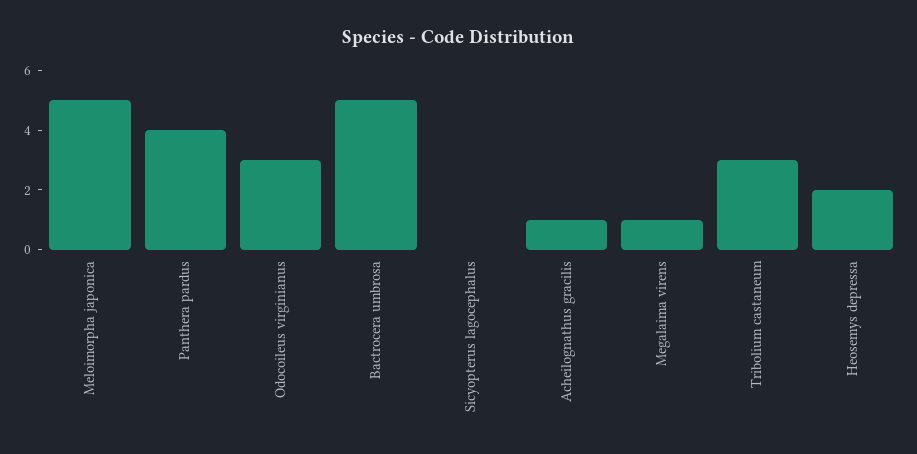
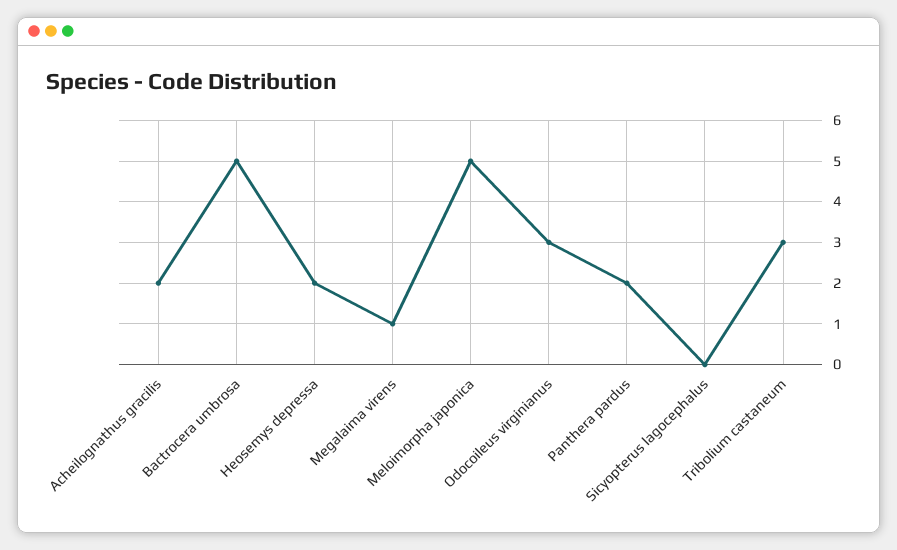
Panthera pardus: 4 -> 2
Acheilognathus gracilis: 1 -> 2

